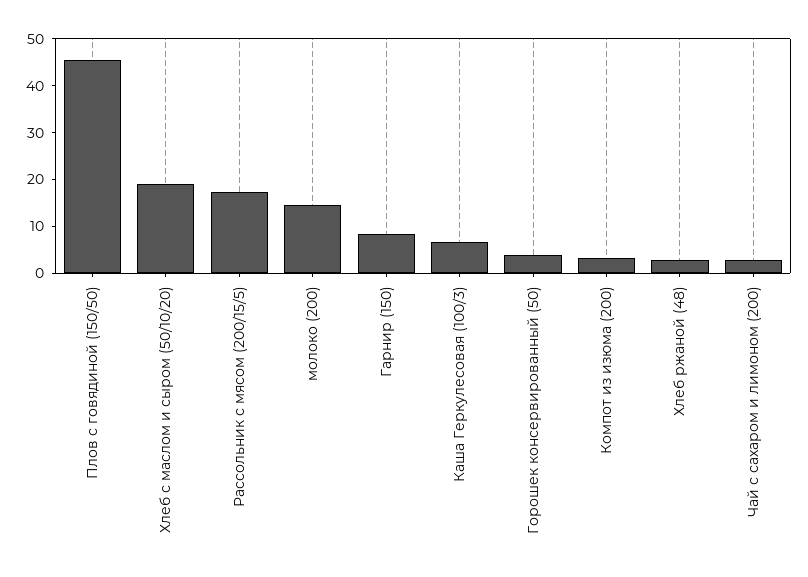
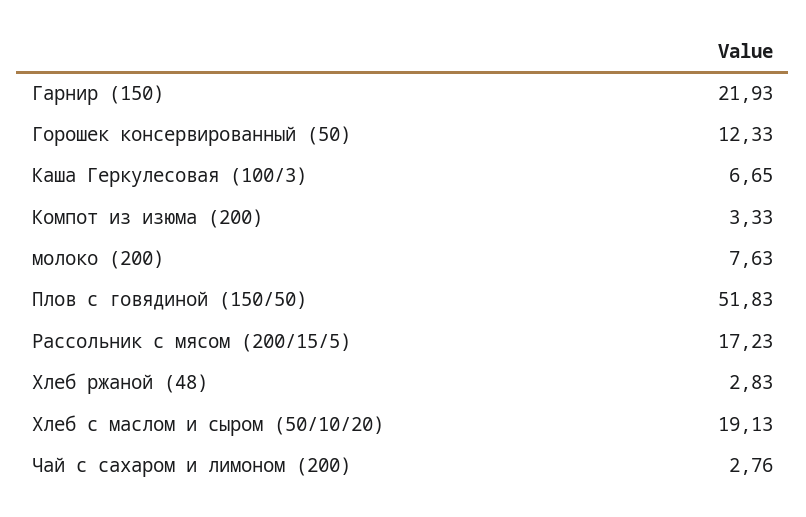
Плов с говядиной (150/50): 46 -> 51.83
молоко (200): 14 -> 7.63
Гарнир (150): 8 -> 21.93
Горошек консервированный (50): 4 -> 12.33

